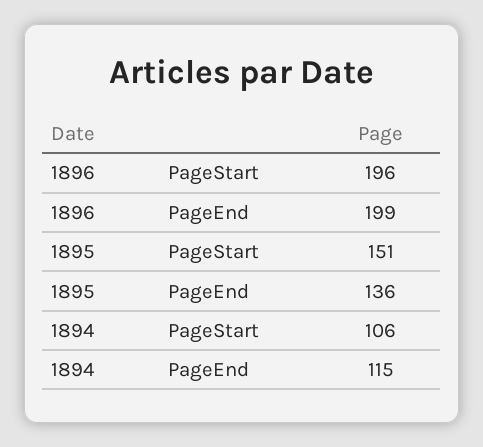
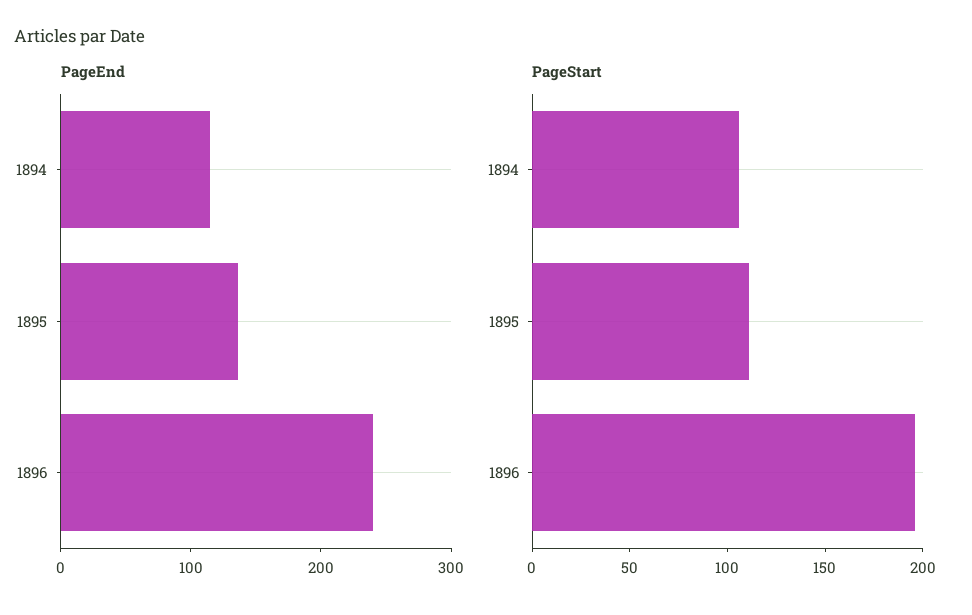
PageEnd, 1896: 199 -> 240
PageStart, 1895: 151 -> 110

